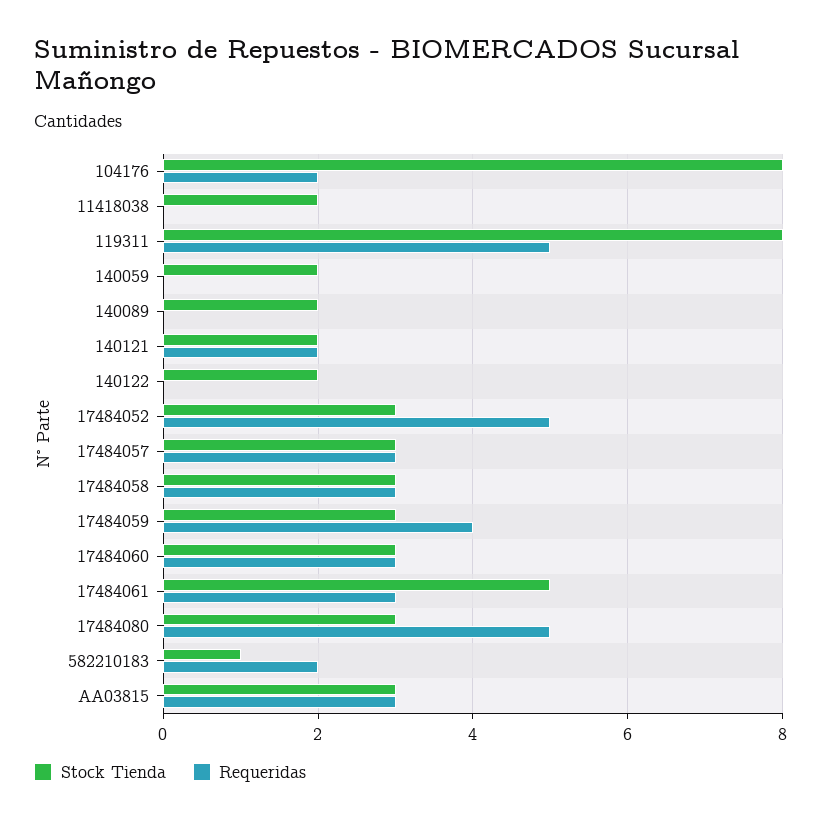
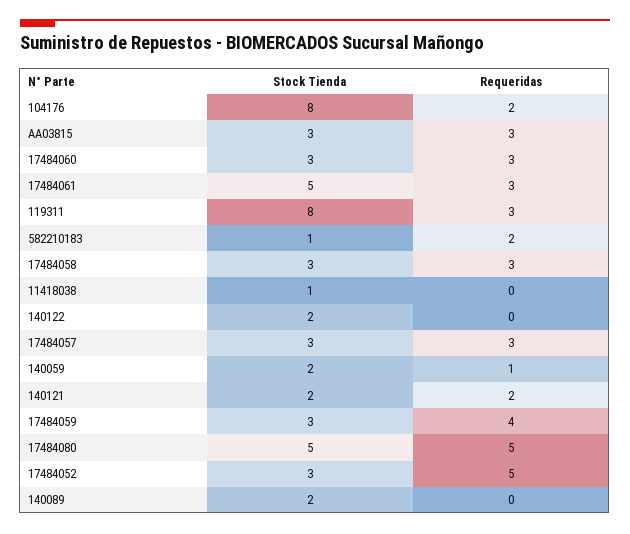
Stock Tienda, 11418038: 2 -> 1
Requeridas, 119311: 5 -> 3
Requeridas, 140059: 0 -> 1
Stock Tienda, 17484080: 3 -> 5

